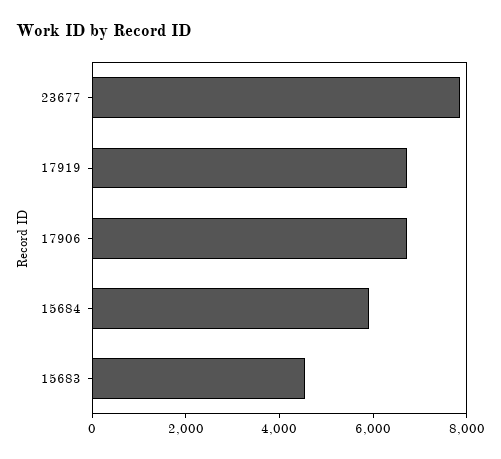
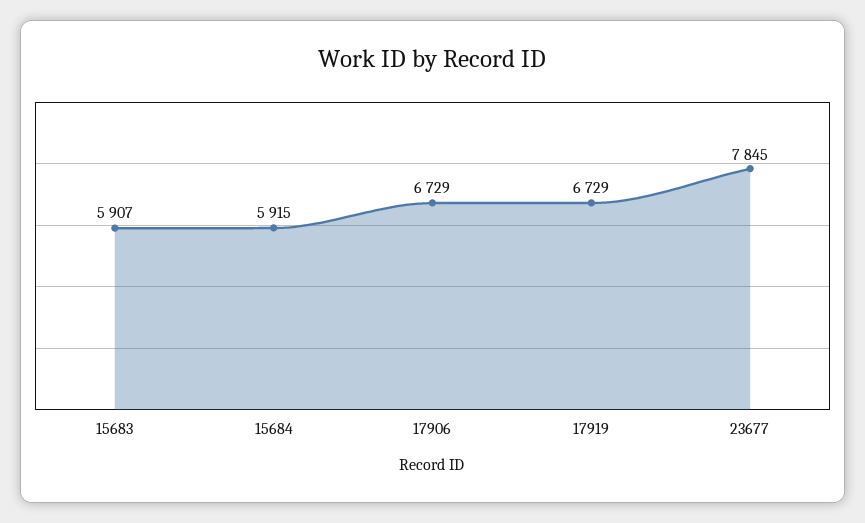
15683: 4500 -> 5907

